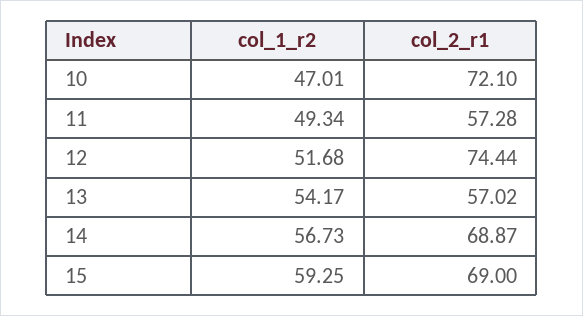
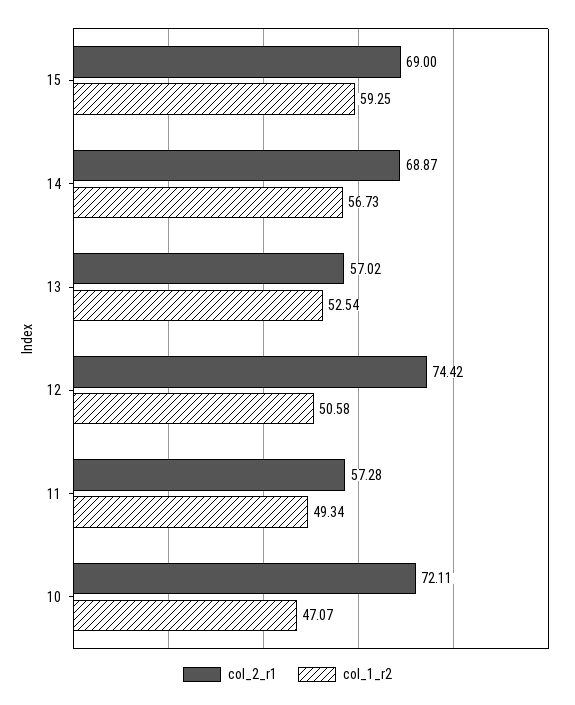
col_1_r2, 10: 47.01 -> 47.07
col_2_r1, 10: 72.1 -> 72.11
col_1_r2, 12: 51.68 -> 50.58
col_2_r1, 12: 74.44 -> 74.42
col_1_r2, 13: 54.17 -> 52.54

